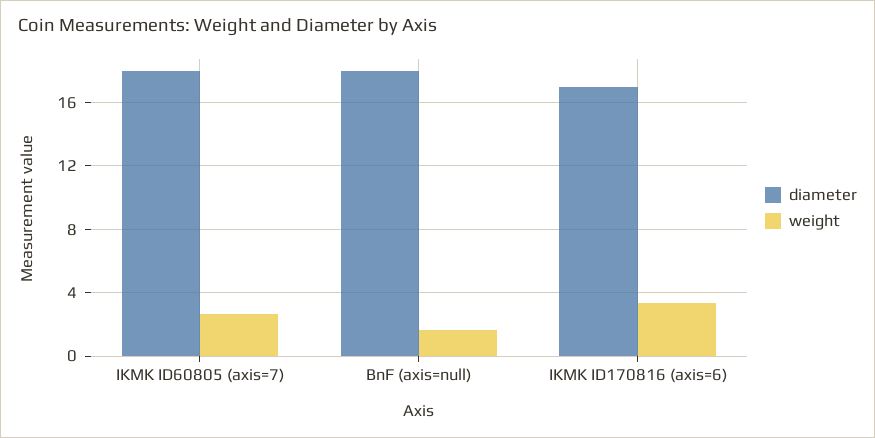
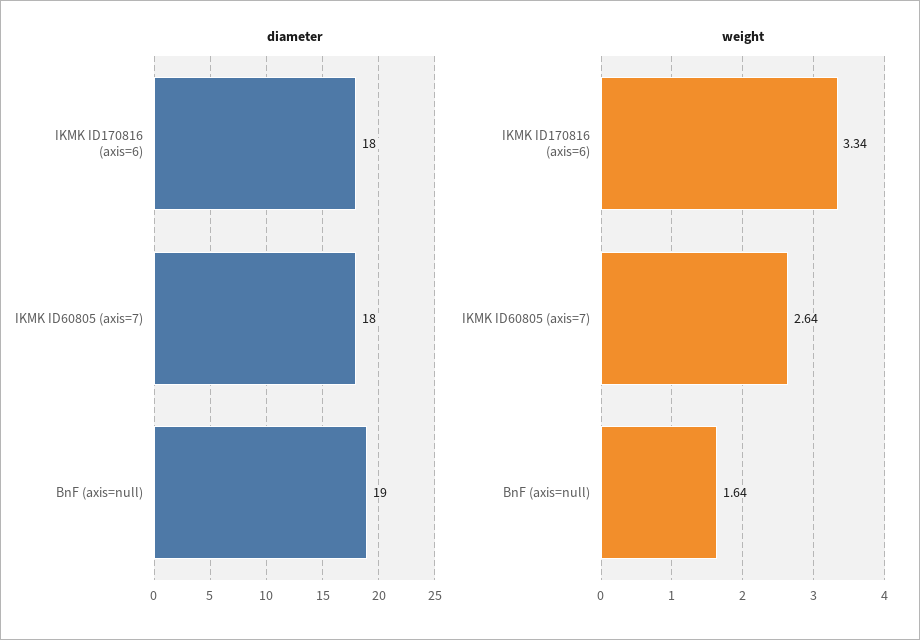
diameter, BnF (axis=null): 18 -> 19
diameter, IKMK ID170816 (axis=6): 17 -> 18

